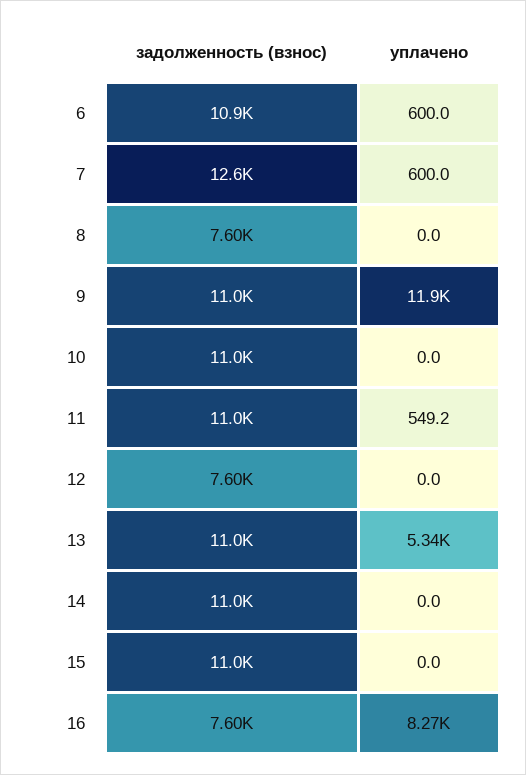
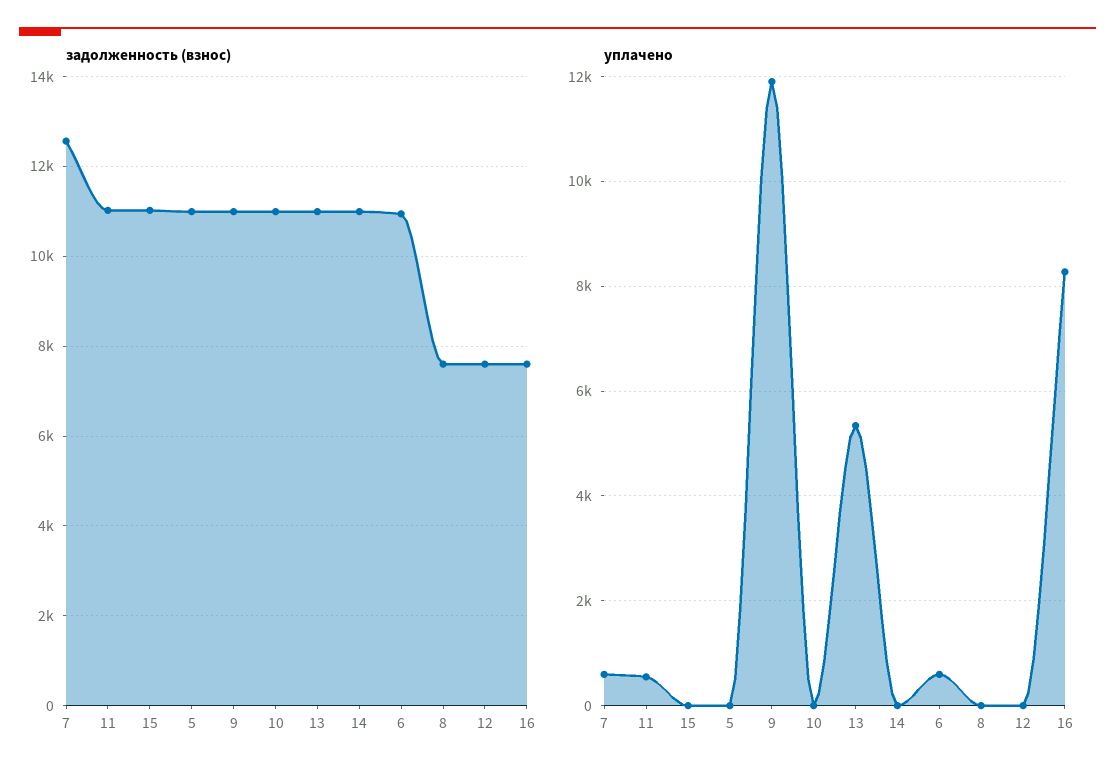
задолженность (взнос), 5: none -> 11000
уплачено, 5: none -> 0

